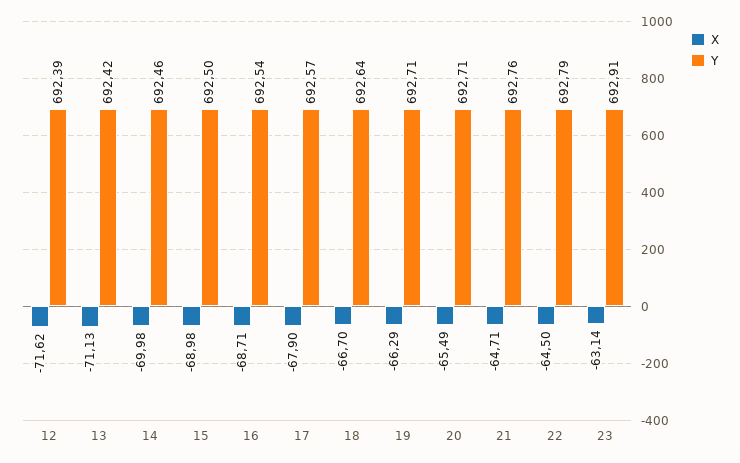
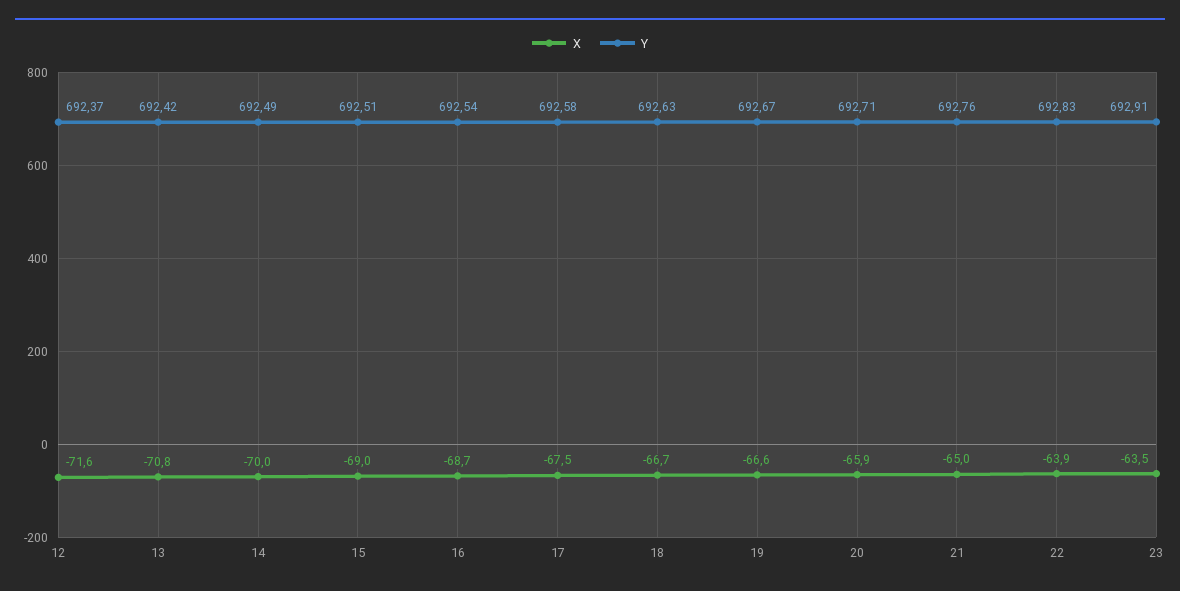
Y, 12: 692.39 -> 692.37
X, 13: -71.13 -> -70.8
Y, 14: 692.46 -> 692.49
Y, 15: 692.5 -> 692.51
X, 17: -67.9 -> -67.5
Y, 17: 692.57 -> 692.58
Y, 18: 692.64 -> 692.63
X, 19: -66.29 -> -66.6
Y, 19: 692.71 -> 692.67
X, 20: -65.49 -> -65.9
X, 21: -64.71 -> -65
X, 22: -64.5 -> -63.9
Y, 22: 692.79 -> 692.83
X, 23: -63.14 -> -63.5

